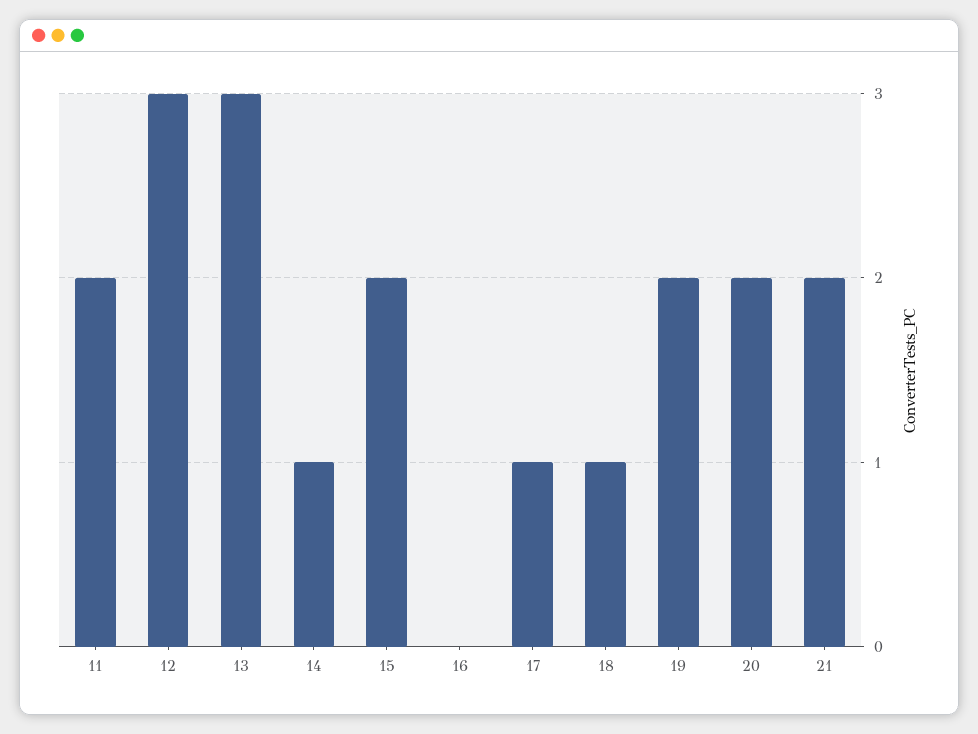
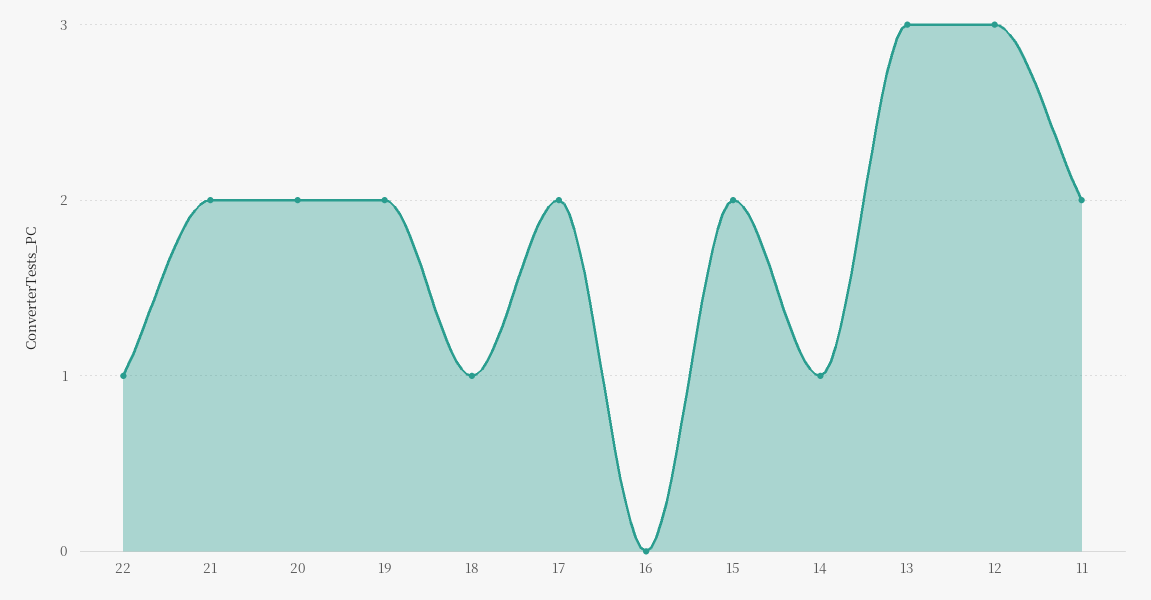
17: 1 -> 2
22: none -> 1

